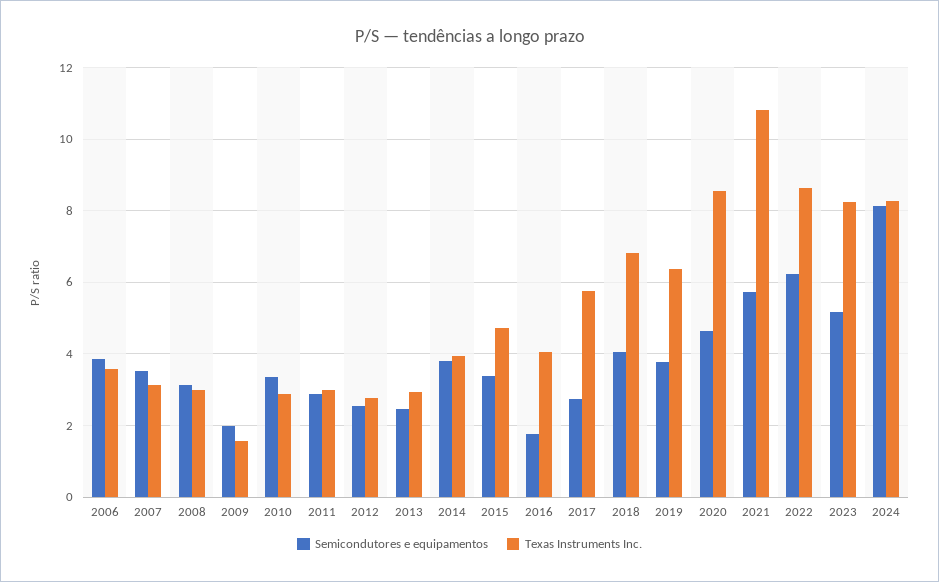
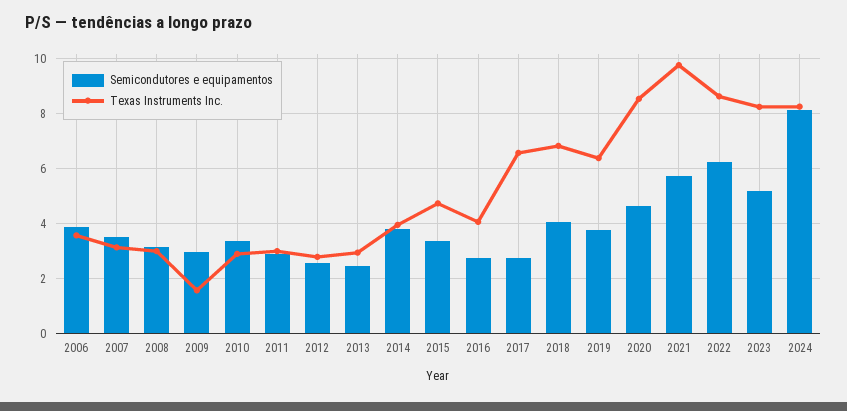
Semicondutores e equipamentos, 2009: 2 -> 3
Semicondutores e equipamentos, 2016: 1.8 -> 2.75
Texas Instruments Inc., 2017: 5.8 -> 6.5
Texas Instruments Inc., 2021: 10.8 -> 9.75

